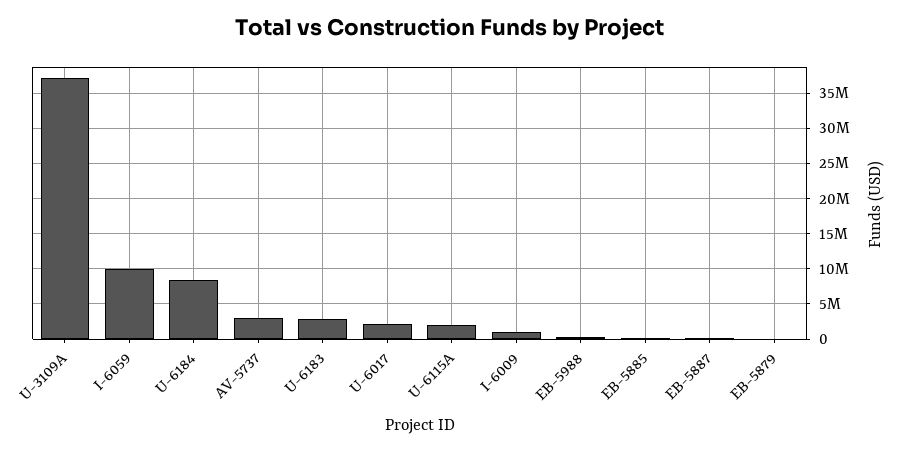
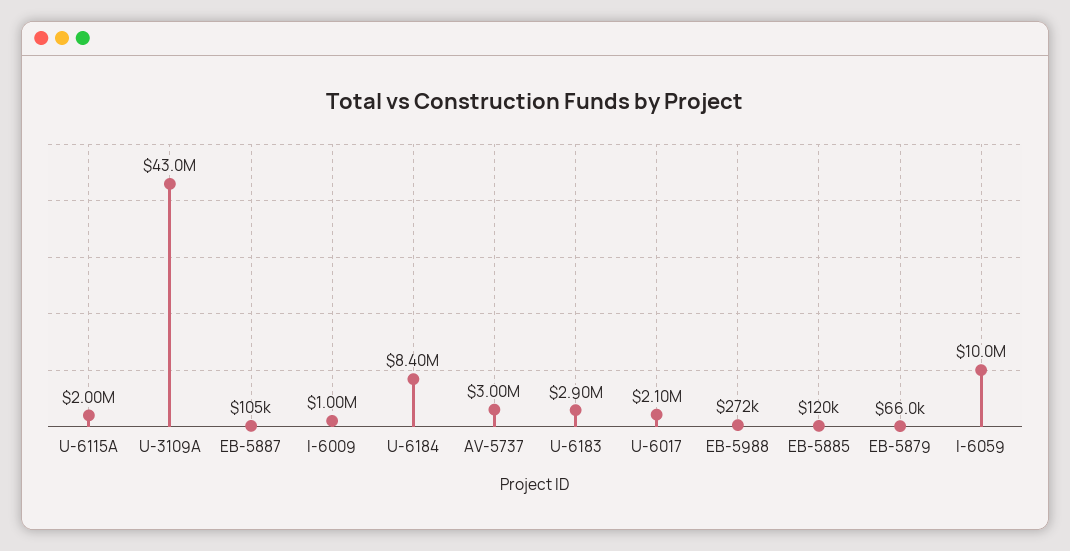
U-3109A: 37000000 -> 43000000

